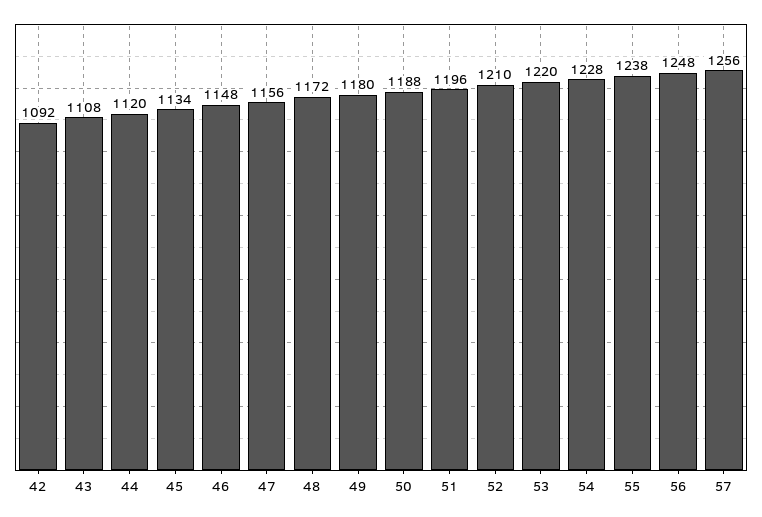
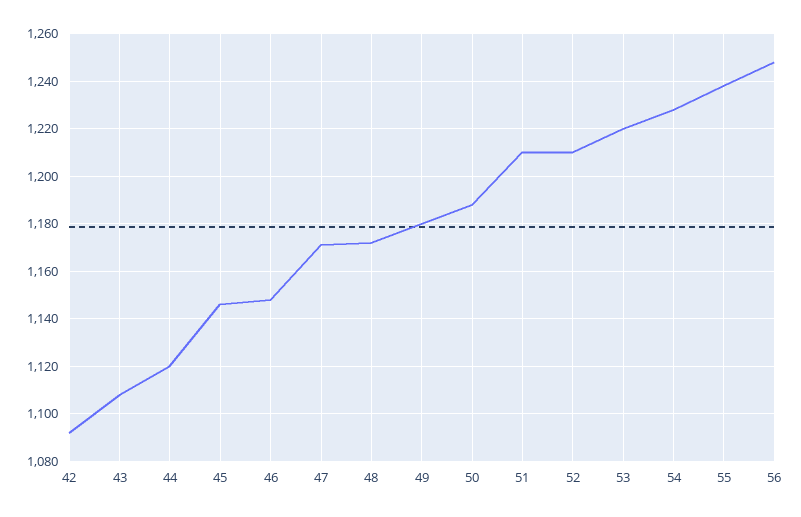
45: 1134 -> 1145
47: 1156 -> 1170
51: 1196 -> 1210
57: 1256 -> none

